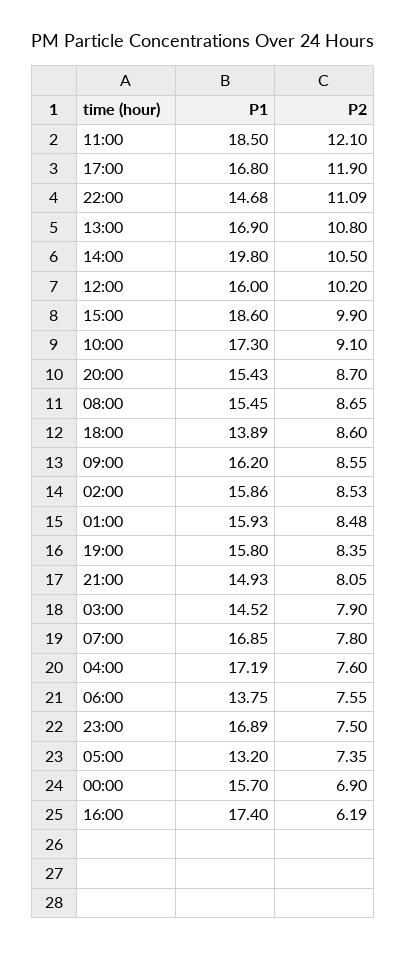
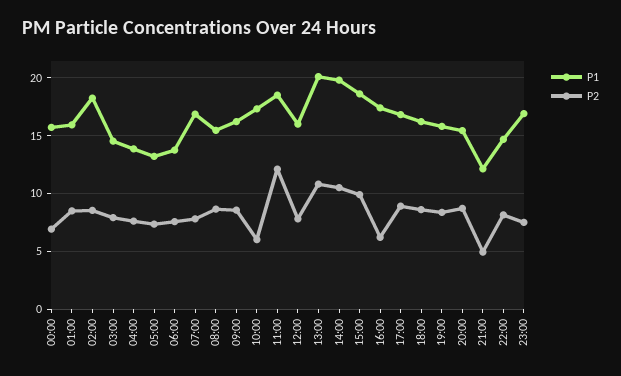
P2, 17:00: 11.9 -> 9
P2, 22:00: 11.09 -> 8
P1, 13:00: 16.9 -> 20
P2, 12:00: 10.2 -> 8
P2, 10:00: 9.1 -> 6
P1, 18:00: 13.89 -> 16
P1, 02:00: 15.86 -> 18
P1, 21:00: 14.93 -> 12
P2, 21:00: 8.05 -> 5
P1, 04:00: 17.19 -> 14

